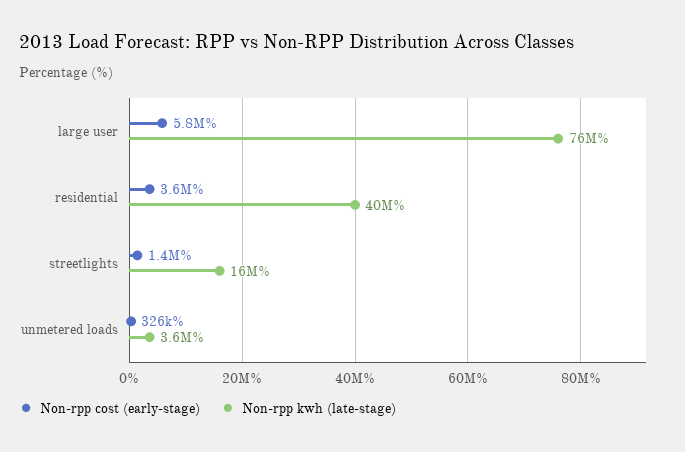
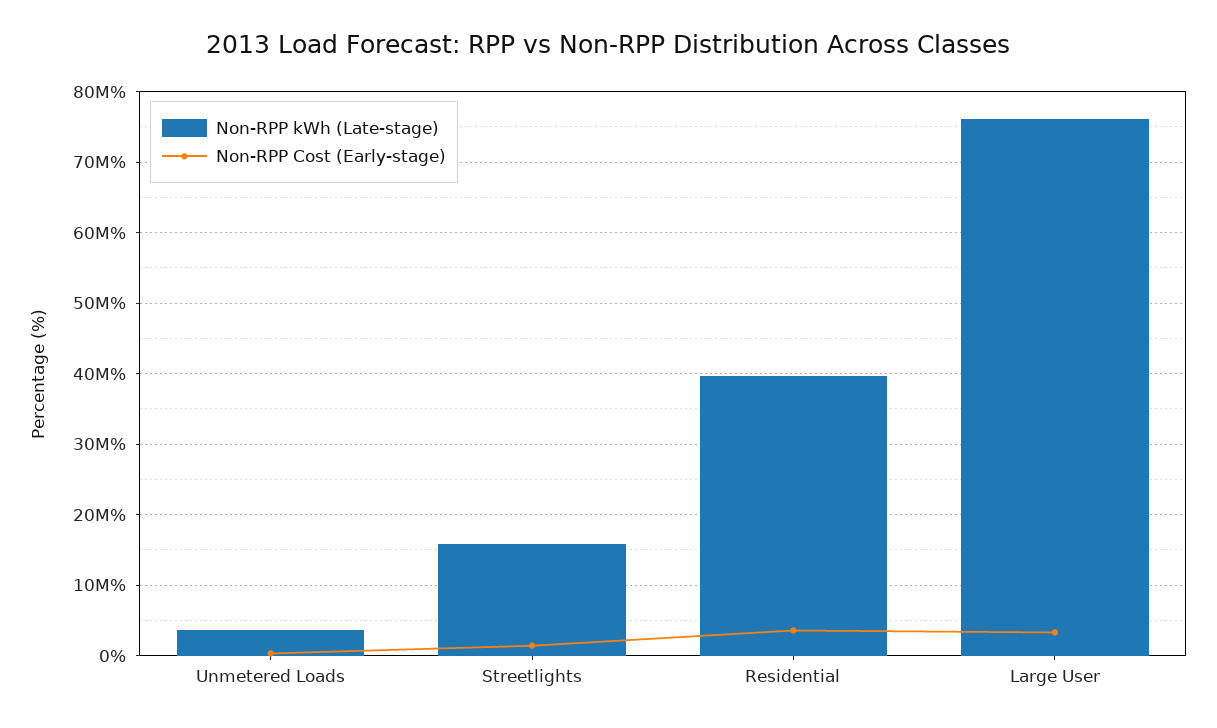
Non-rpp cost (early-stage), large user: 5800000 -> 3000000

